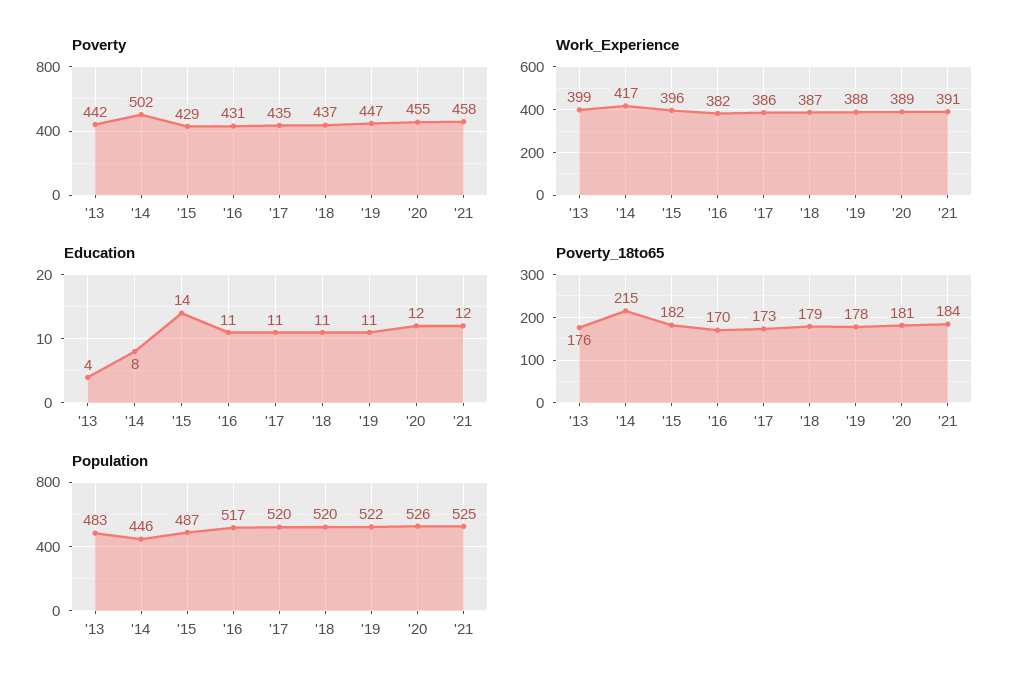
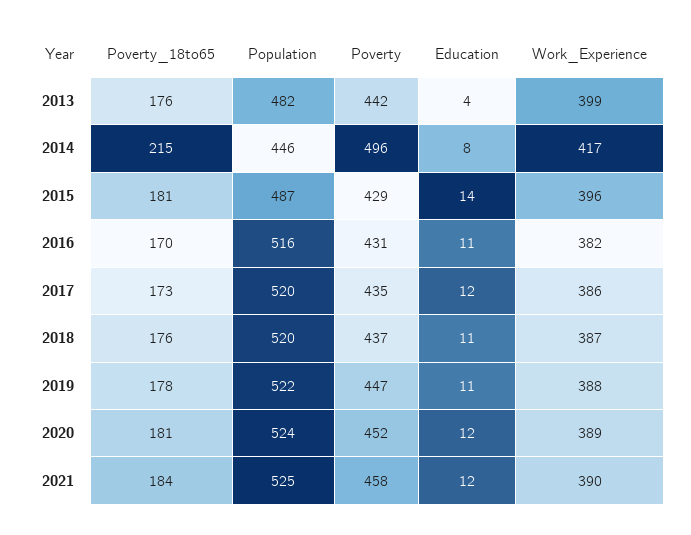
Poverty, '14: 502 -> 496
Poverty, '20: 455 -> 452
Work_Experience, '21: 391 -> 390
Education, '17: 11 -> 12
Poverty_18to65, '15: 182 -> 181
Poverty_18to65, '18: 179 -> 176
Population, '13: 483 -> 482
Population, '16: 517 -> 516
Population, '20: 526 -> 524

